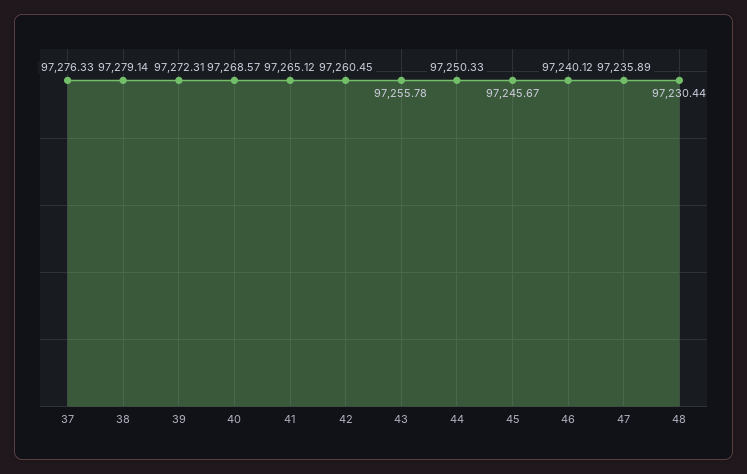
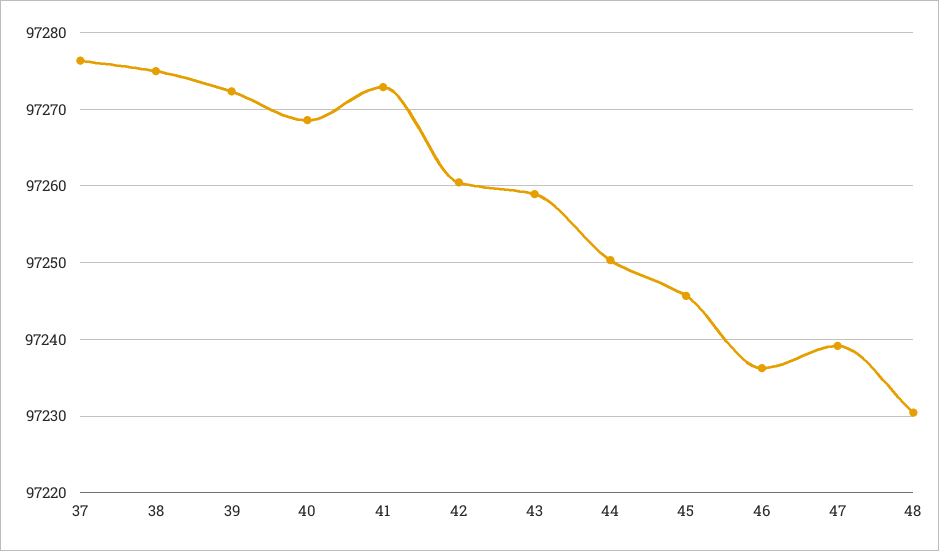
38: 97279.14 -> 97275
41: 97265.12 -> 97273
43: 97255.78 -> 97259
46: 97240.12 -> 97236
47: 97235.89 -> 97239

